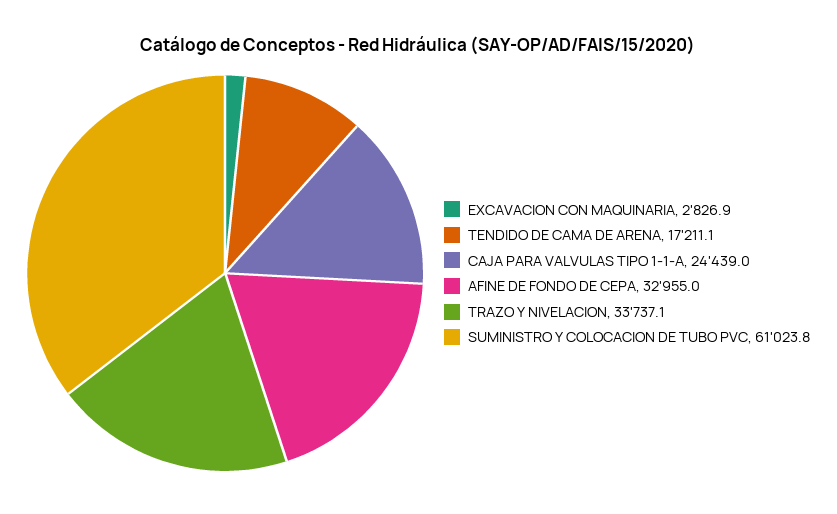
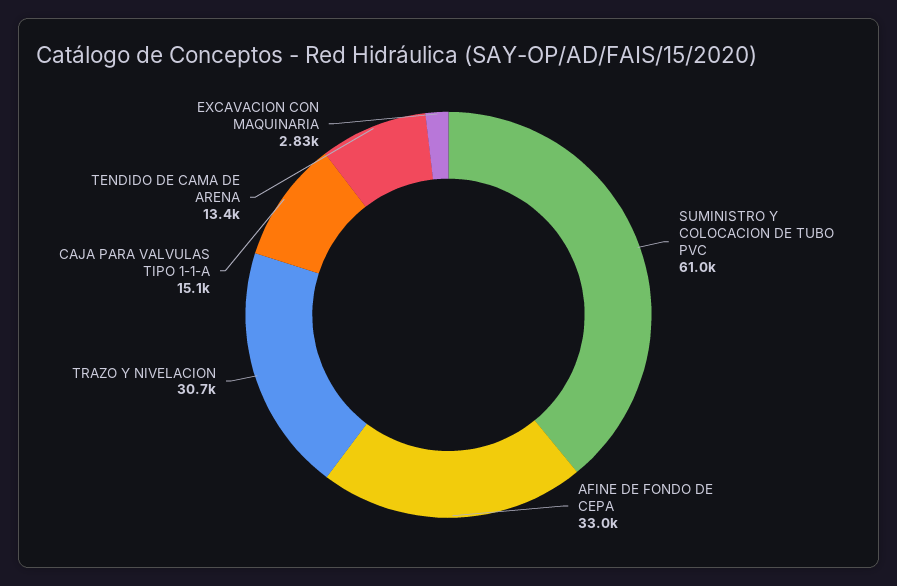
TENDIDO DE CAMA DE ARENA: 17211.1 -> 13400
CAJA PARA VALVULAS TIPO 1-1-A: 24439 -> 15100
TRAZO Y NIVELACION: 33737.1 -> 30700

